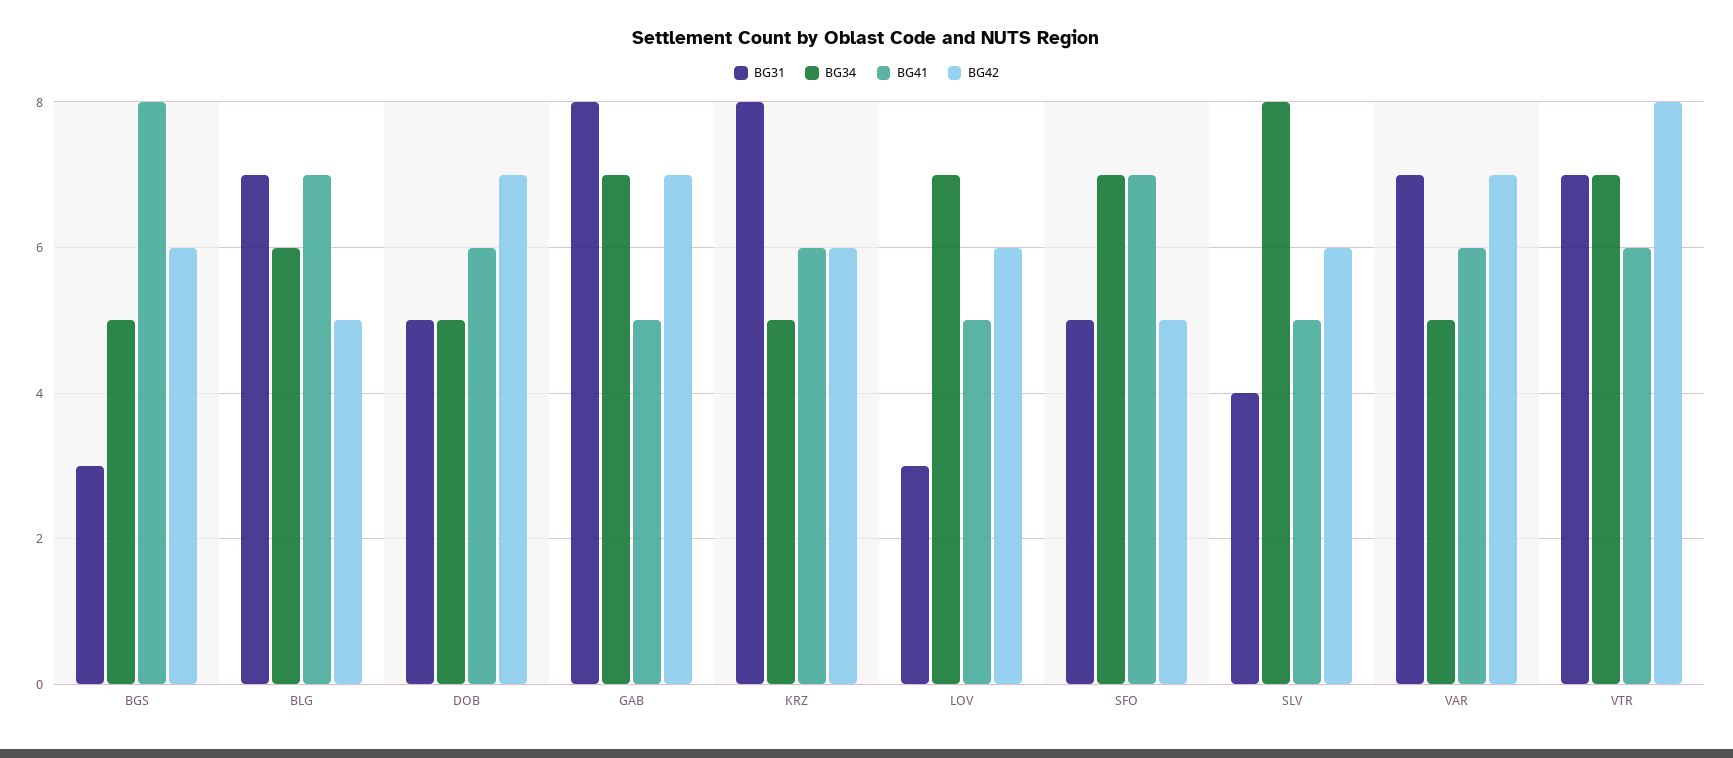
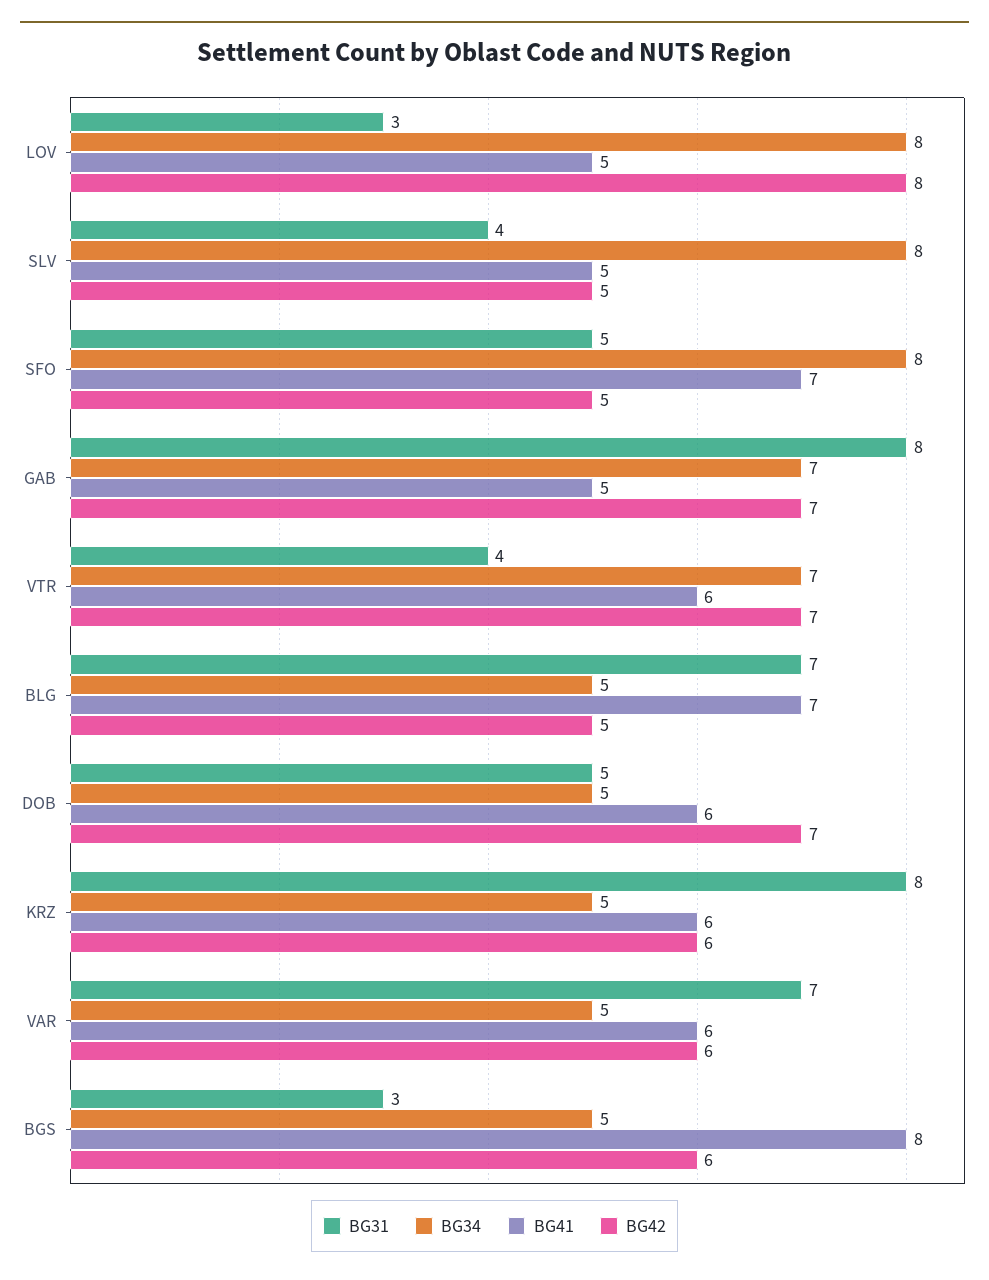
BG34, BLG: 6 -> 5
BG34, LOV: 7 -> 8
BG42, LOV: 6 -> 8
BG34, SFO: 7 -> 8
BG42, SLV: 6 -> 5
BG42, VAR: 7 -> 6
BG31, VTR: 7 -> 4
BG42, VTR: 8 -> 7

